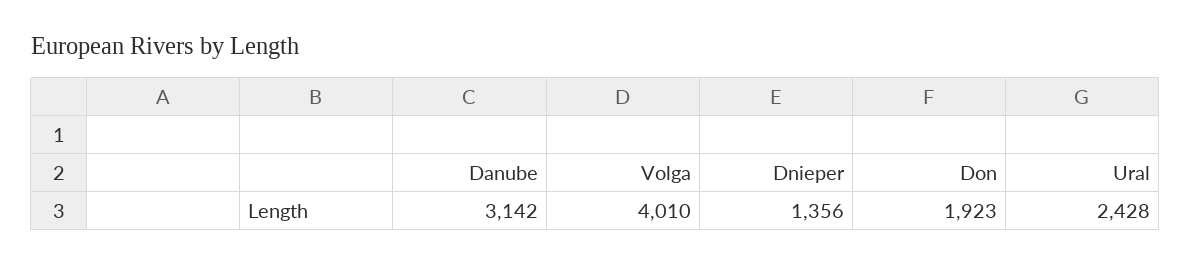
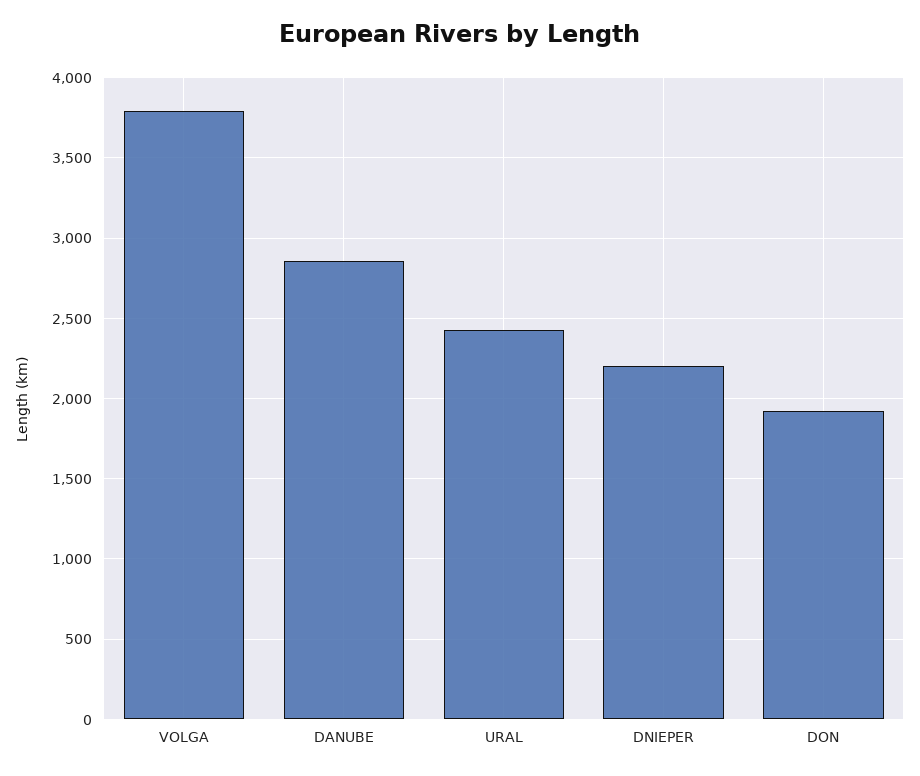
Danube: 3142 -> 2850
Volga: 4010 -> 3800
Dnieper: 1356 -> 2200

